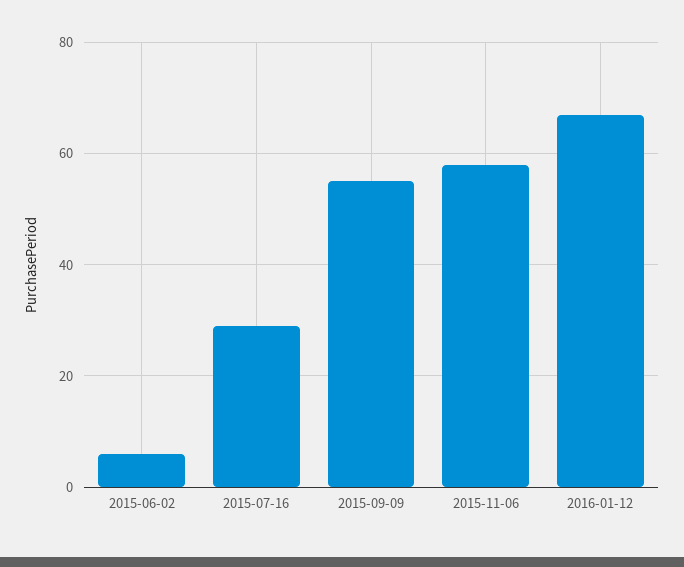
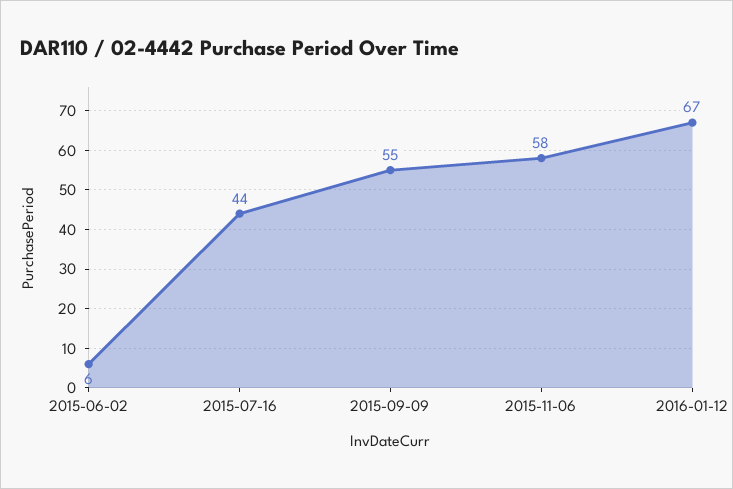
2015-07-16: 30 -> 44

